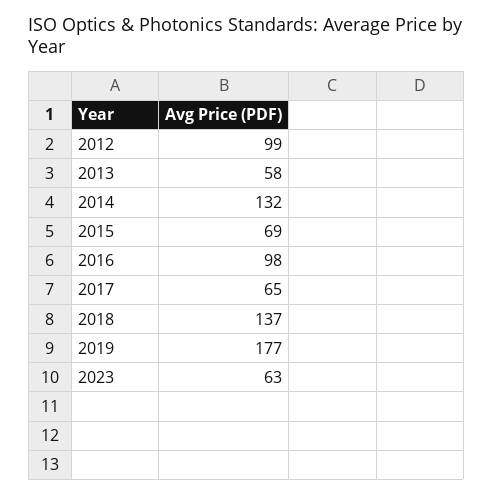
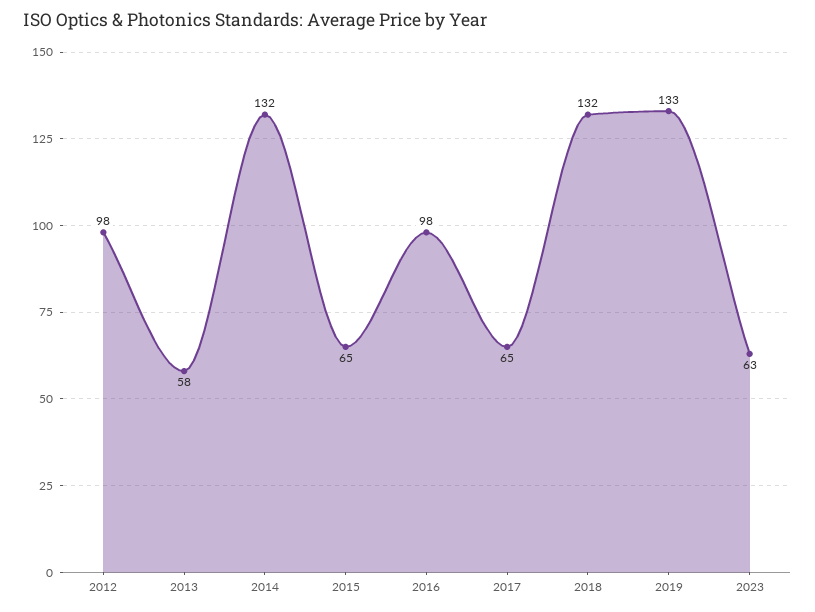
2012: 99 -> 98
2015: 69 -> 65
2018: 137 -> 132
2019: 177 -> 133

